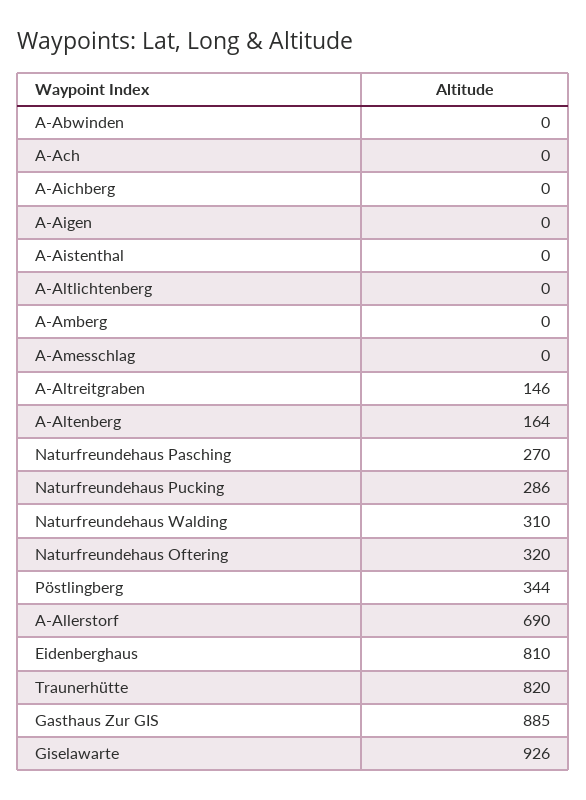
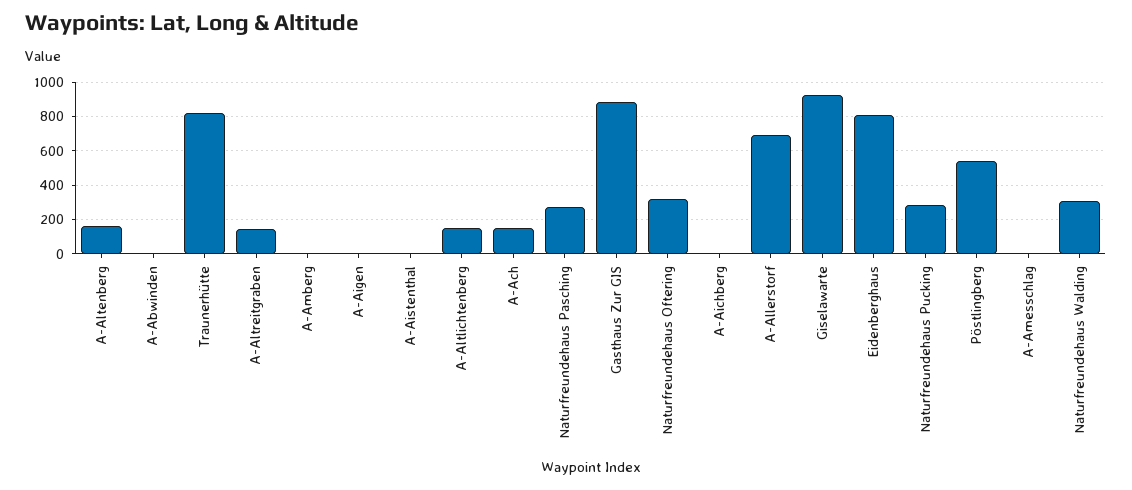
A-Ach: 0 -> 150
A-Altlichtenberg: 0 -> 150
Pöstlingberg: 344 -> 550

